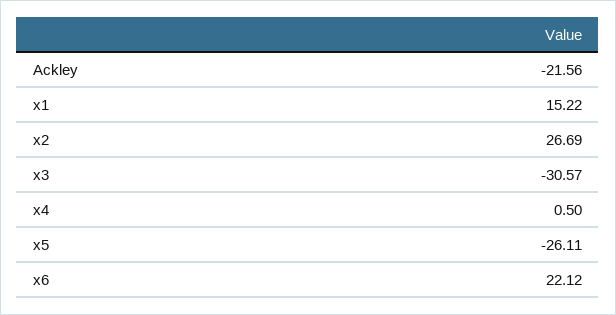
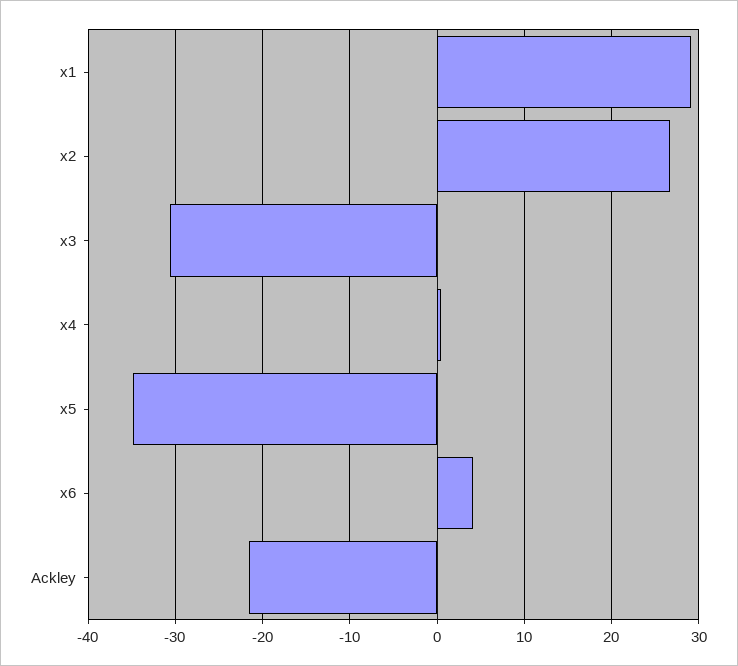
x1: 15.22 -> 29
x5: -26.11 -> -35
x6: 22.12 -> 4

